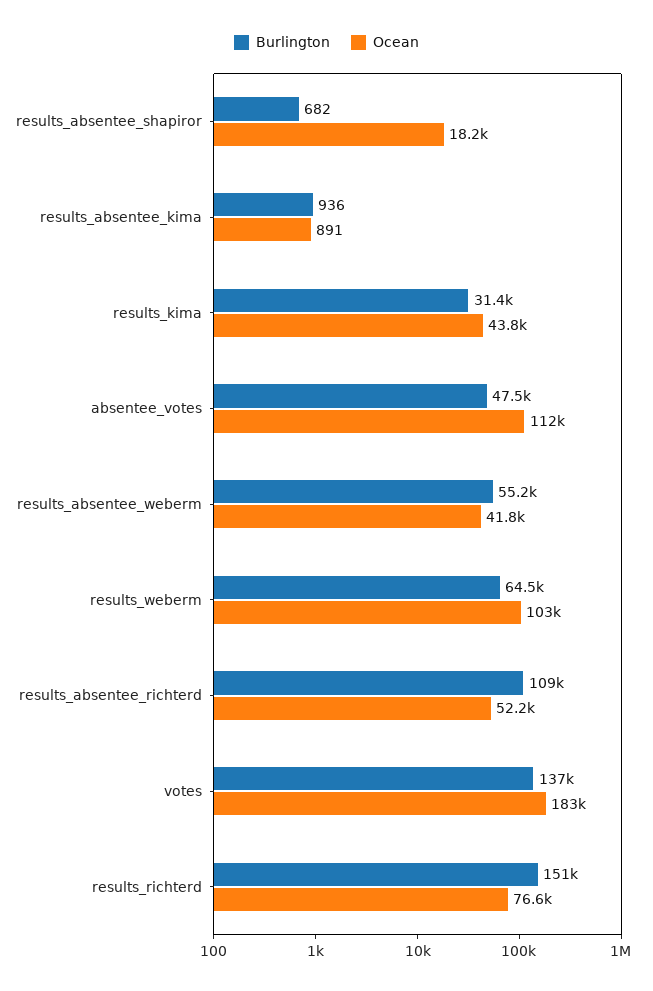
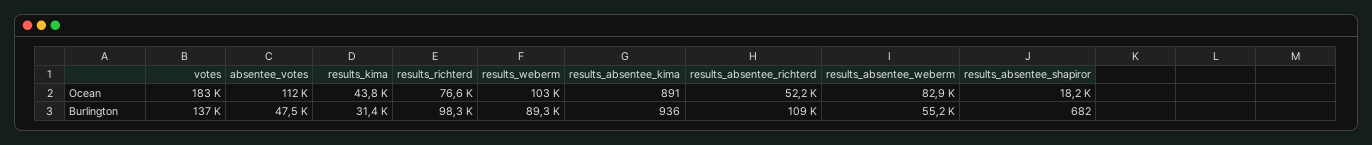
Ocean, results_absentee_weberm: 41800 -> 82900
Burlington, results_weberm: 64500 -> 89300
Burlington, results_richterd: 151000 -> 98300

